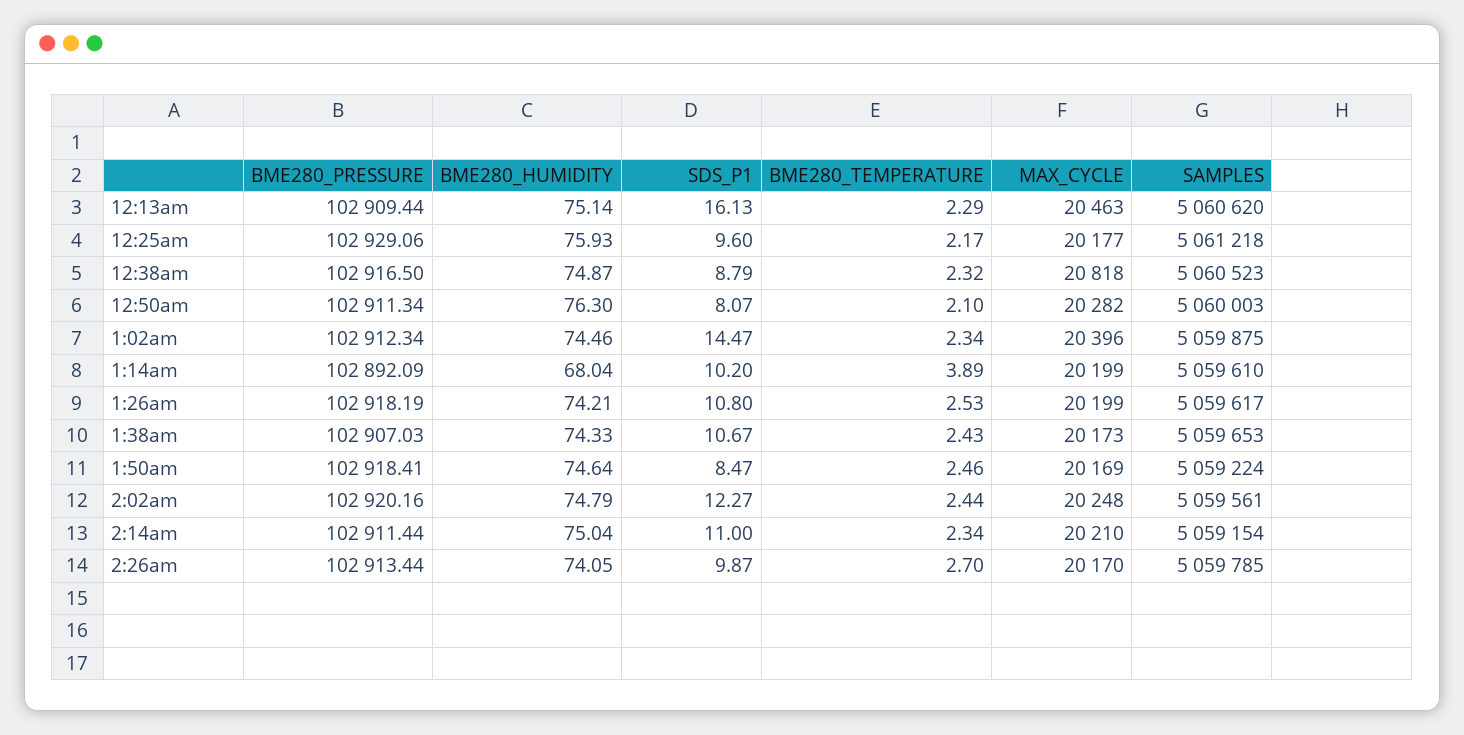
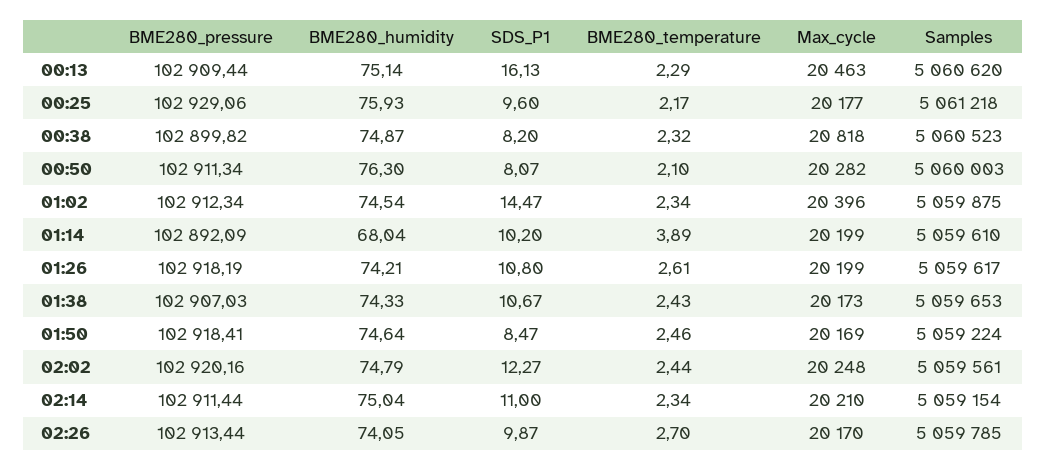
BME280_PRESSURE, 12:38am: 102916.5 -> 102899.82
SDS_P1, 12:38am: 8.79 -> 8.2
BME280_HUMIDITY, 1:02am: 74.46 -> 74.54
BME280_TEMPERATURE, 1:26am: 2.53 -> 2.61

